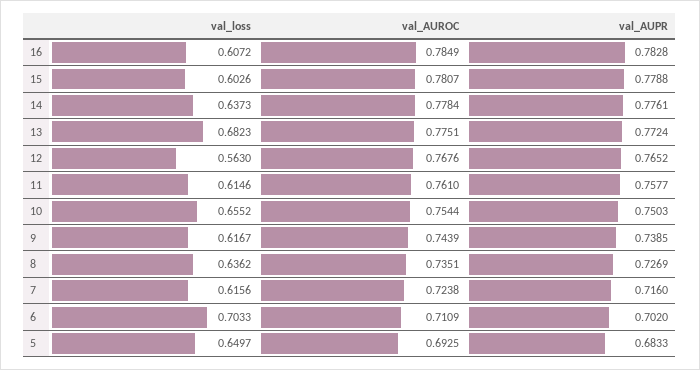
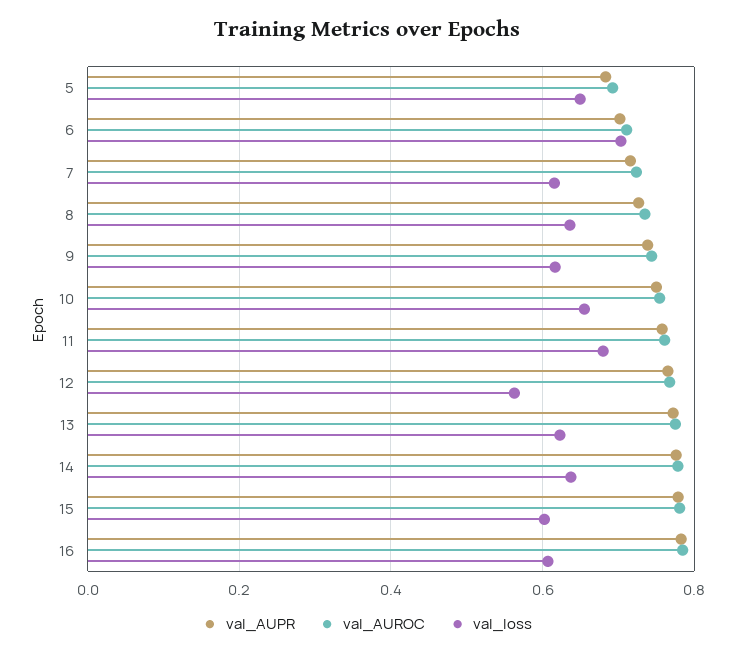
val_loss, 13: 0.6823 -> 0.62
val_loss, 11: 0.6146 -> 0.68

